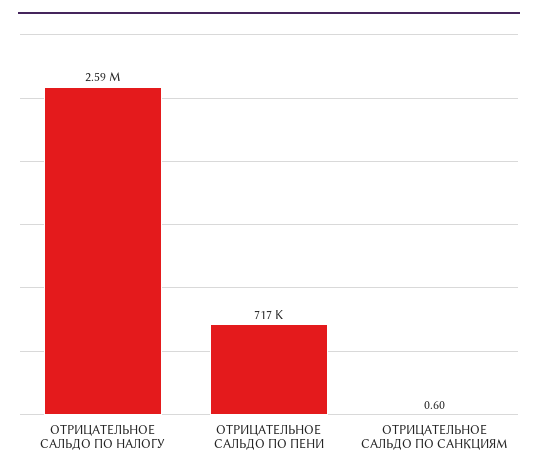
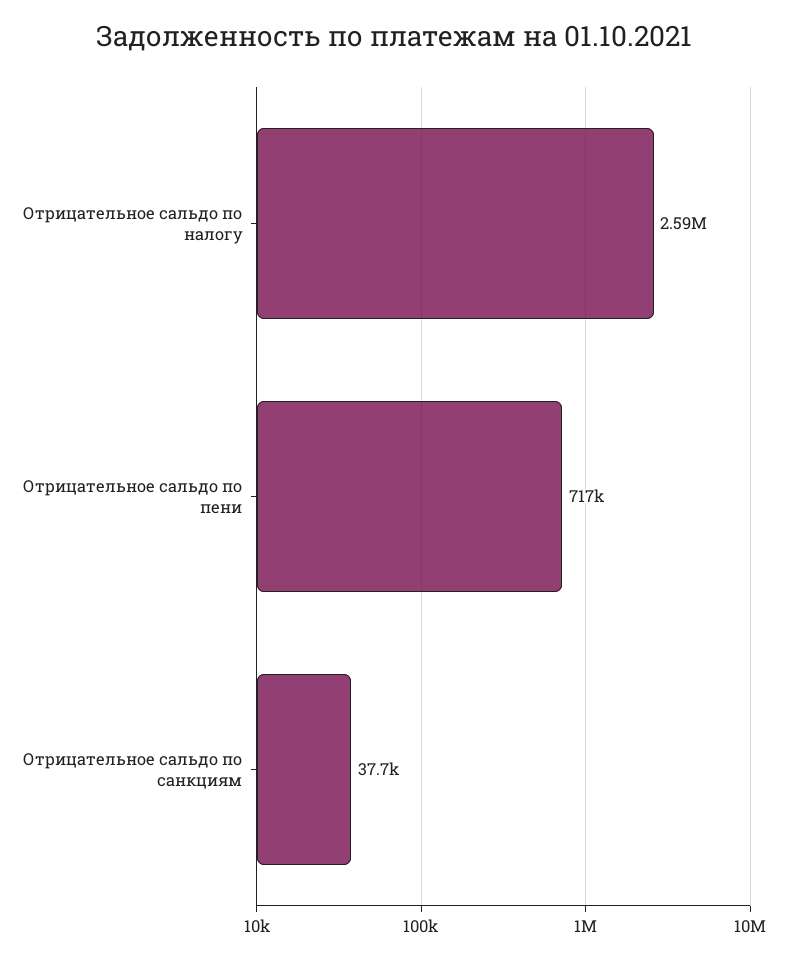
ОТРИЦАТЕЛЬНОЕ САЛЬДО ПО САНКЦИЯМ: 0.6 -> 37700

